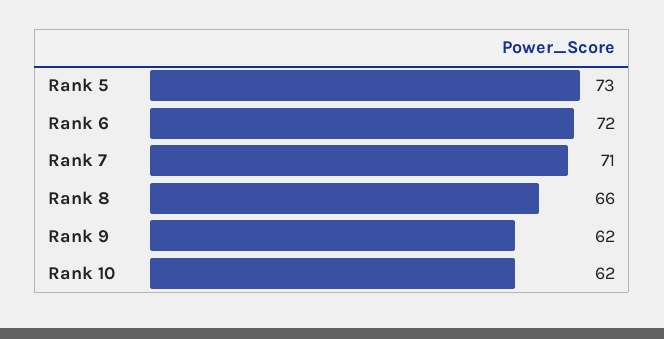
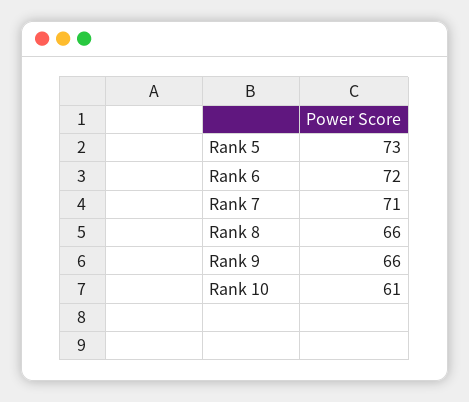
Rank 9: 62 -> 66
Rank 10: 62 -> 61

